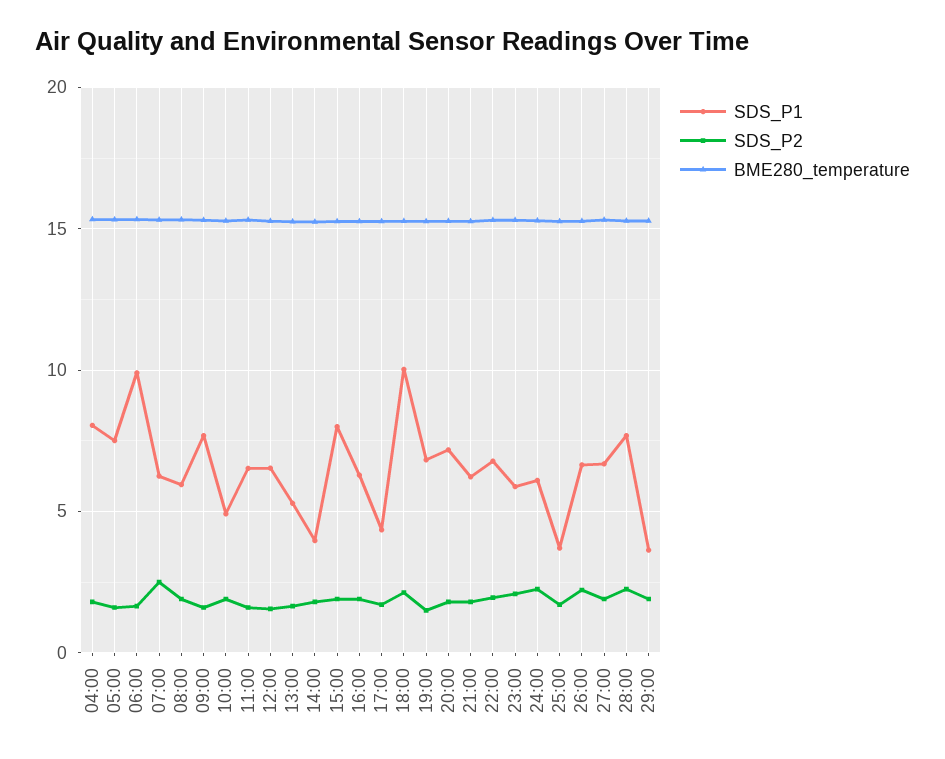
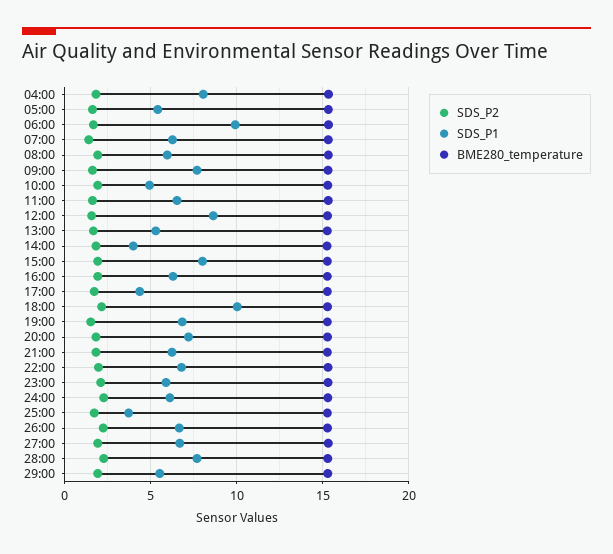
SDS_P1, 05:00: 7.5 -> 5.5
SDS_P2, 07:00: 2.5 -> 1.5
SDS_P1, 12:00: 6.5 -> 8.5
SDS_P1, 29:00: 3.5 -> 5.5

